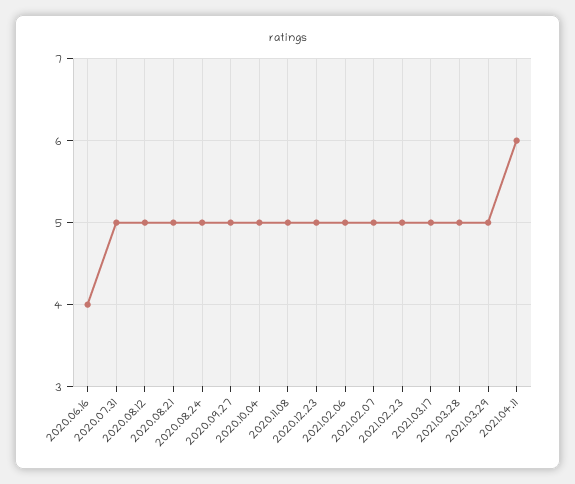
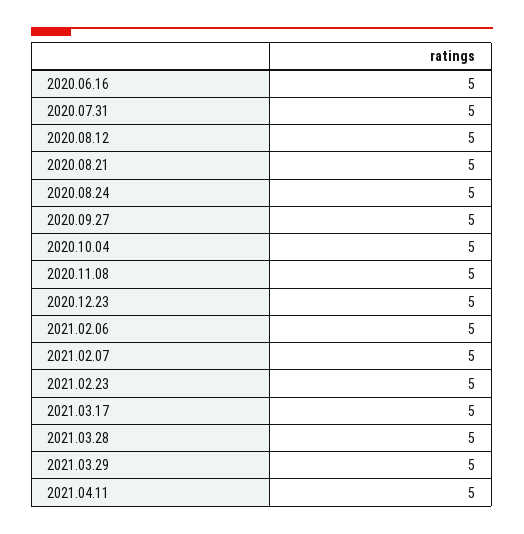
2020.06.16: 4 -> 5
2021.04.11: 6 -> 5

